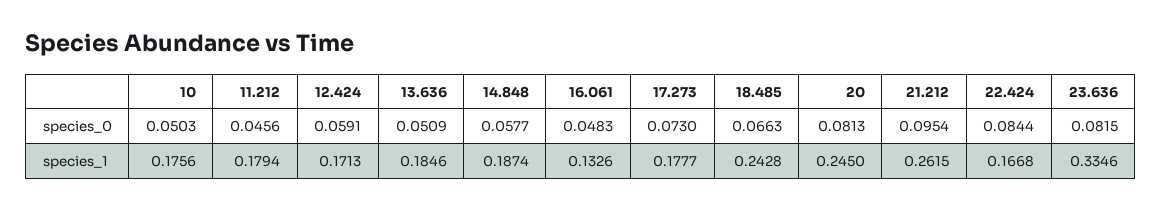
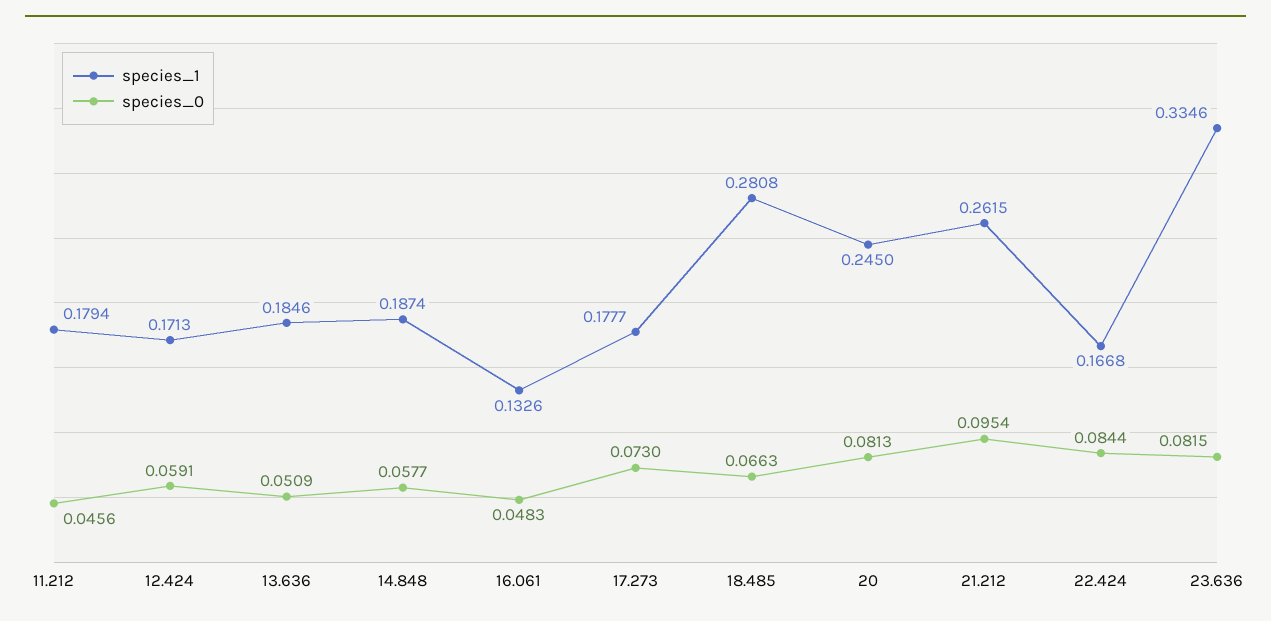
species_0, 10: 0.0503 -> none
species_1, 10: 0.1756 -> none
species_1, 18.485: 0.2428 -> 0.2808

